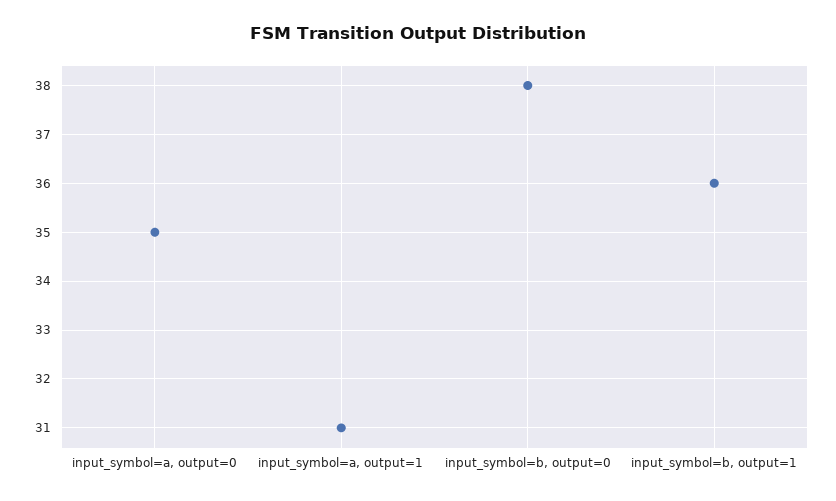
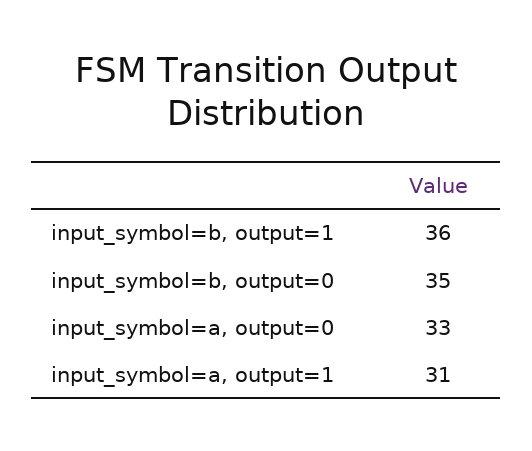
input_symbol=a, output=0: 35 -> 33
input_symbol=b, output=0: 38 -> 35

